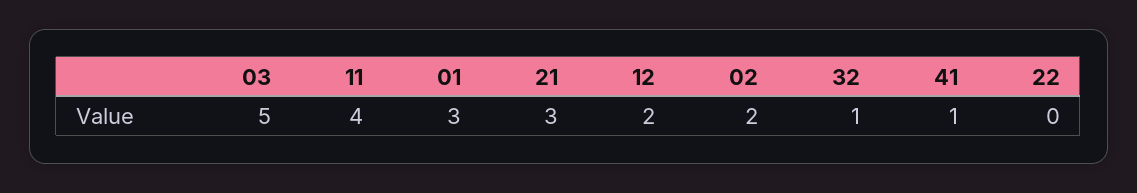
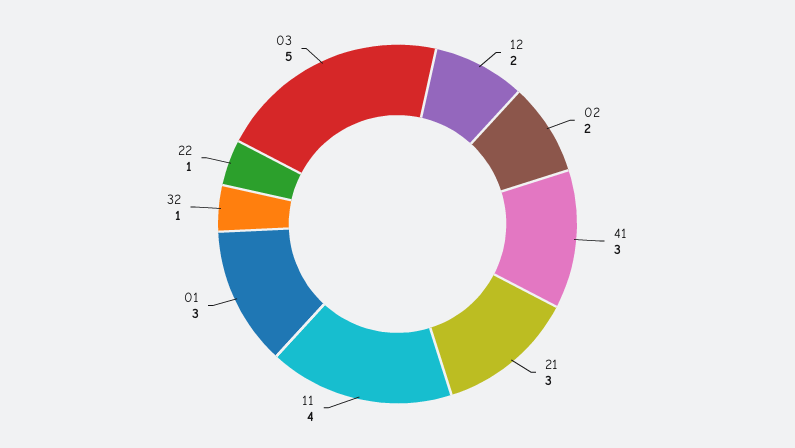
41: 1 -> 3
22: 0 -> 1

